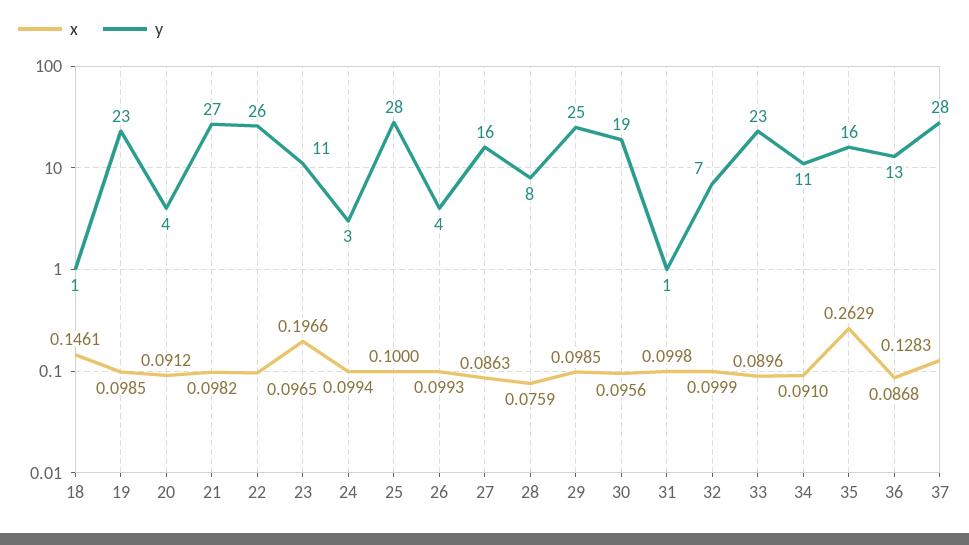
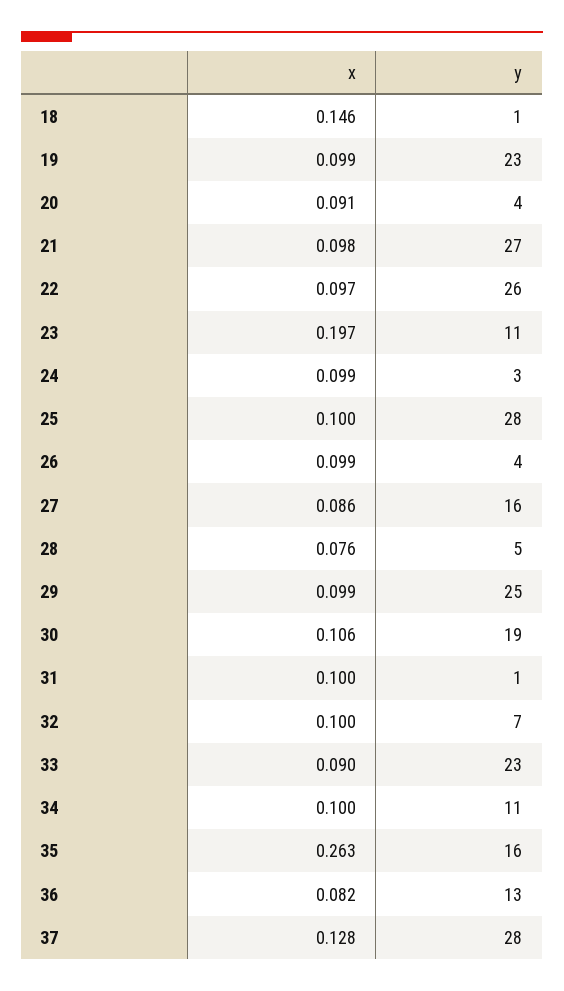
y, 28: 8 -> 5
x, 30: 0.0956 -> 0.106
x, 34: 0.091 -> 0.1
x, 36: 0.0868 -> 0.082

